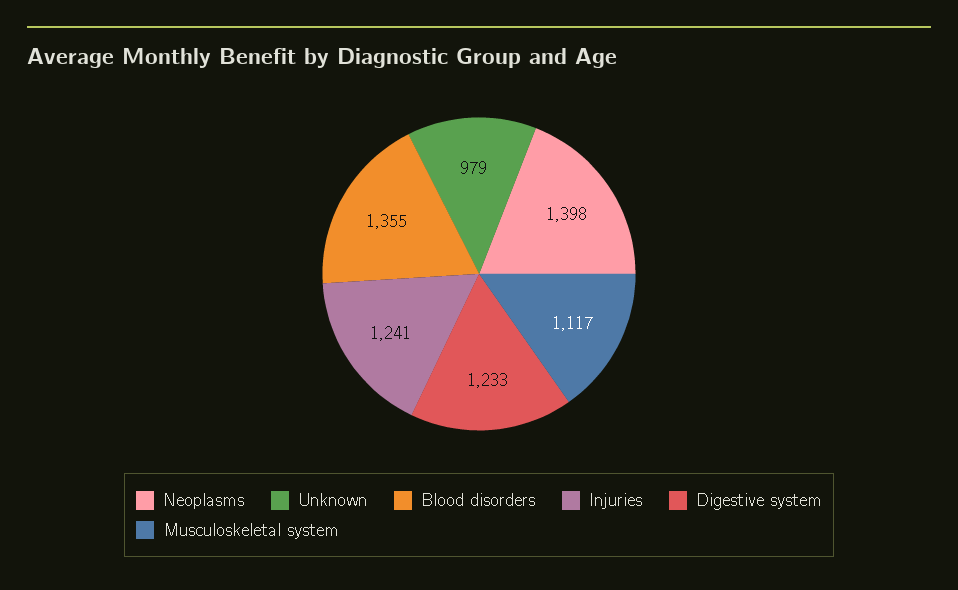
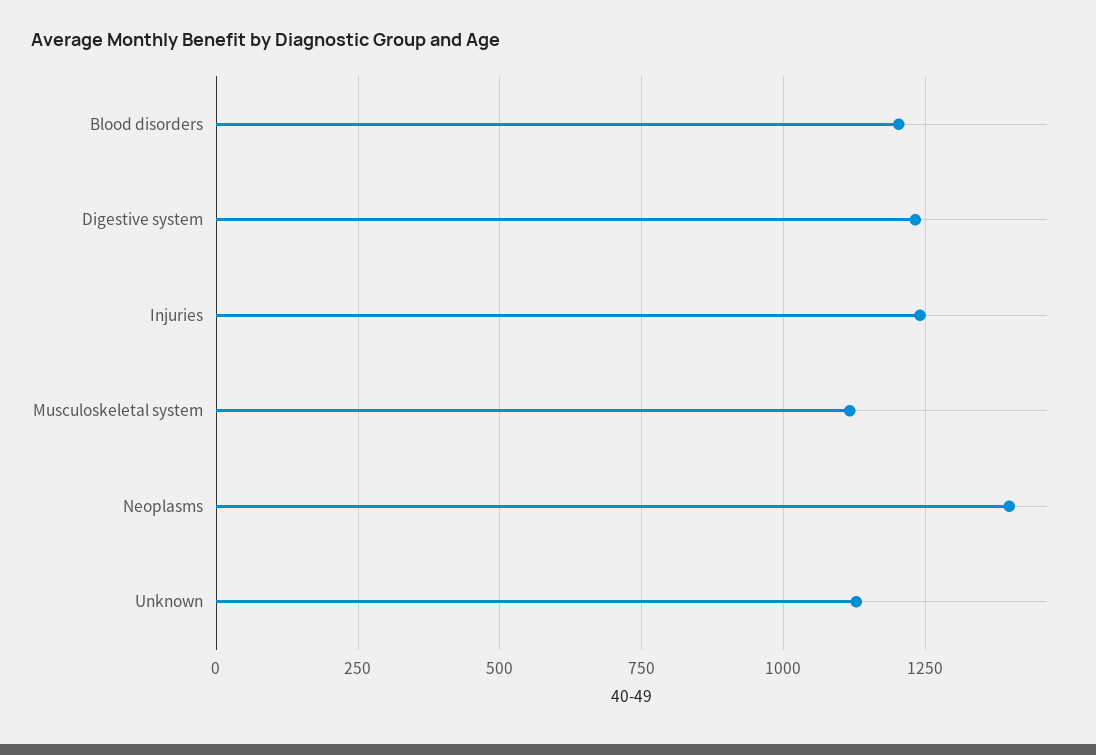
Unknown: 979 -> 1125
Blood disorders: 1355 -> 1200

